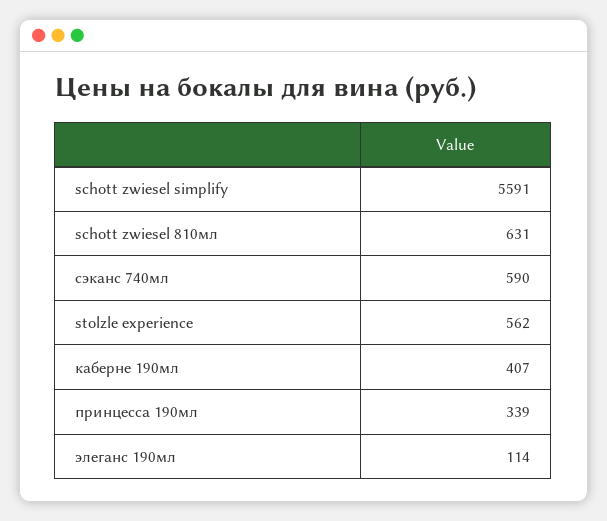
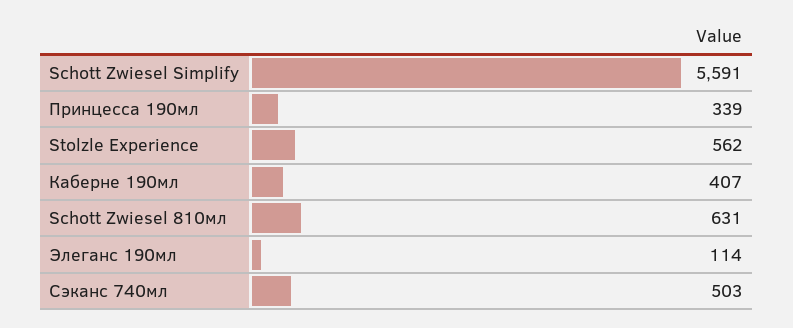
сэканс 740мл: 590 -> 503

